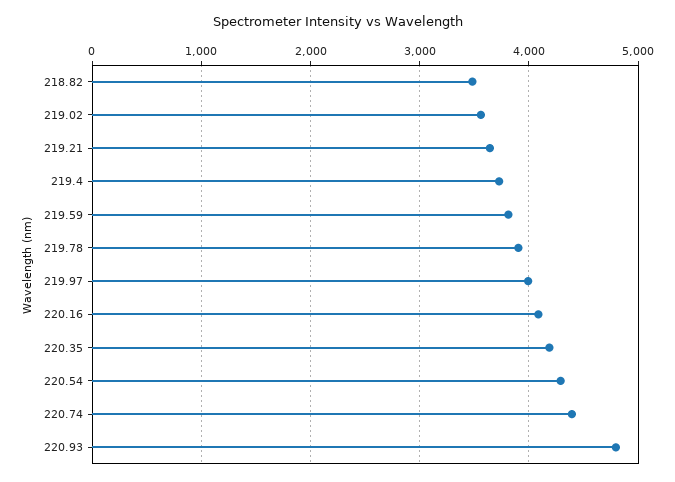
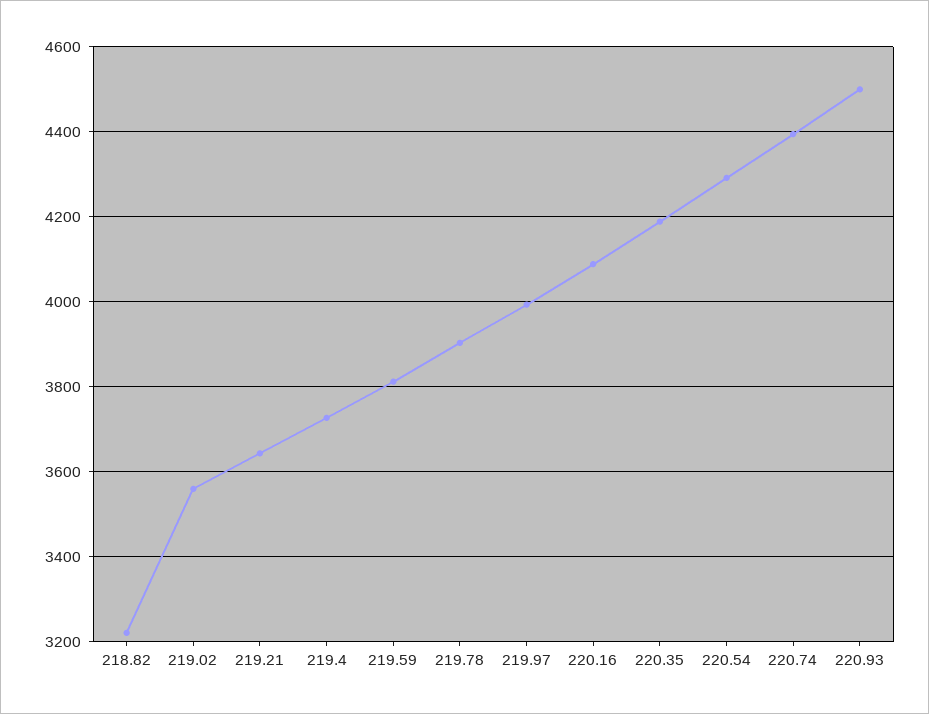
218.82: 3500 -> 3220
220.93: 4800 -> 4500

